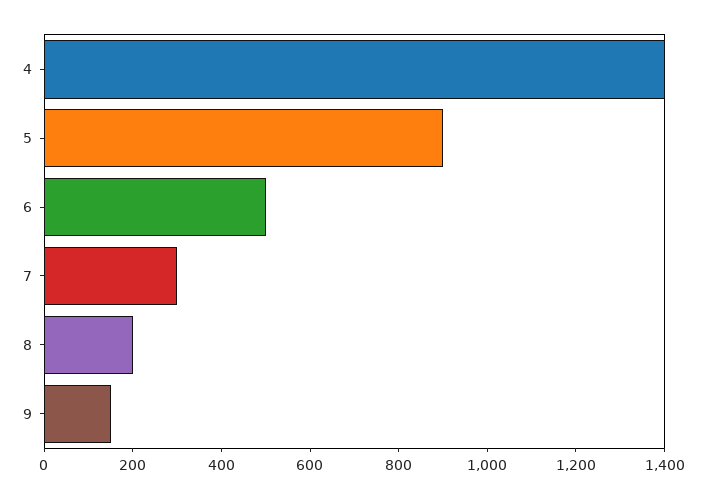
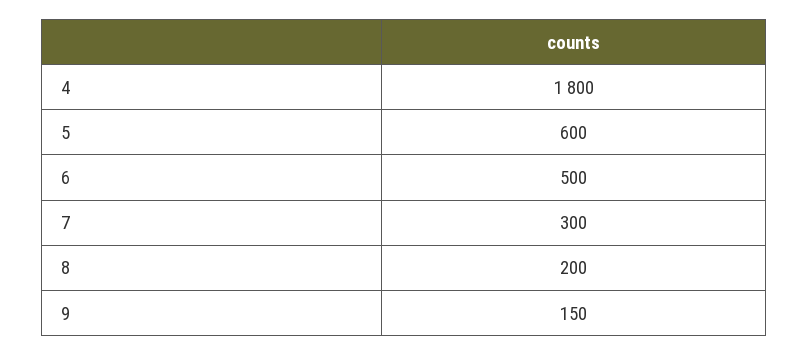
4: 1400 -> 1800
5: 900 -> 600

